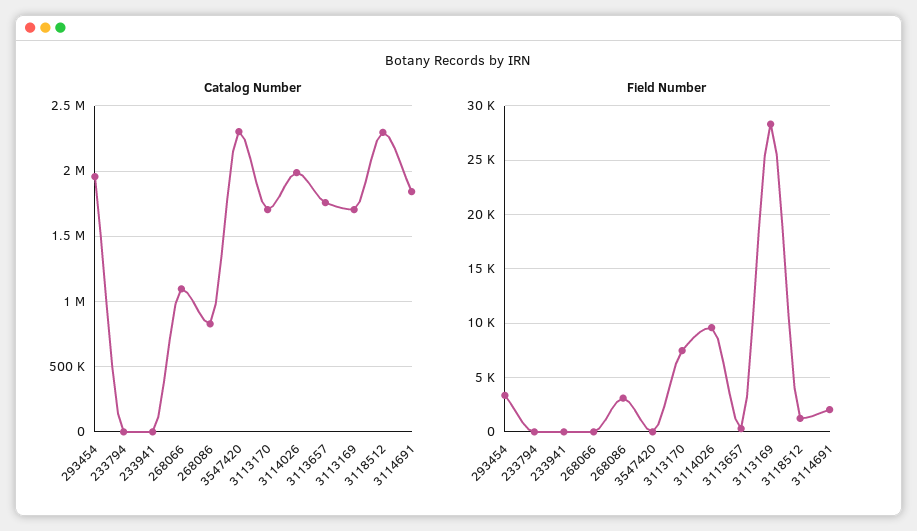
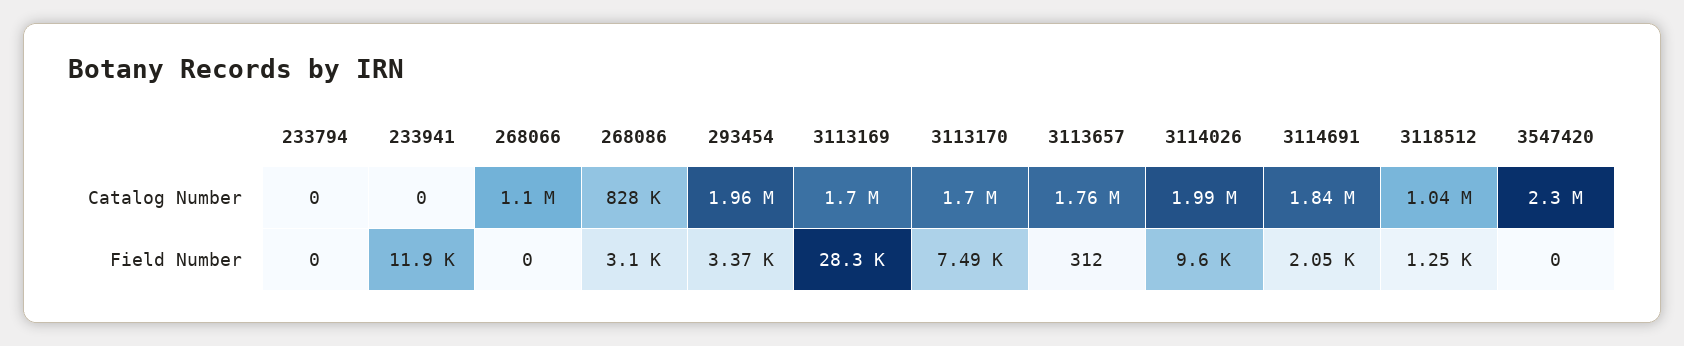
Catalog Number, 3118512: 2300000 -> 1040000
Field Number, 233941: 0 -> 11900

